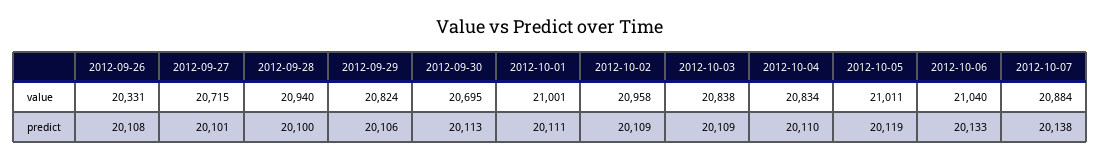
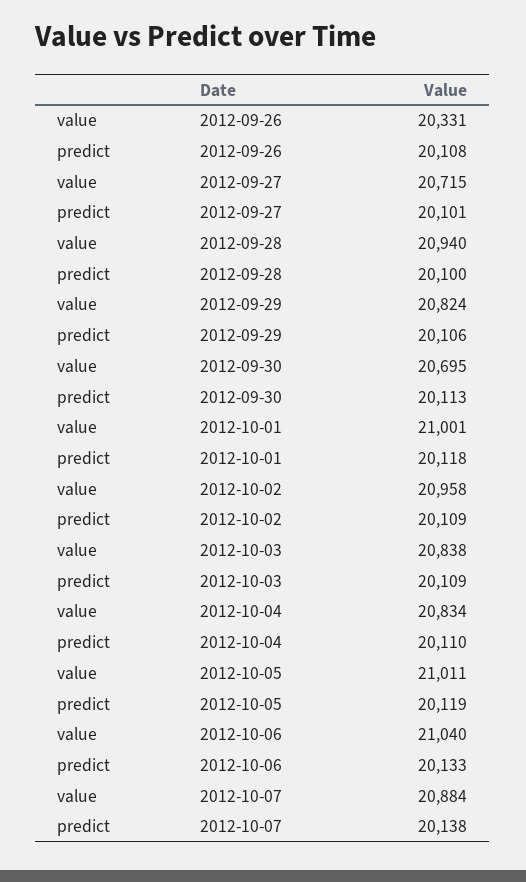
2012-10-01, predict: 20111 -> 20118

